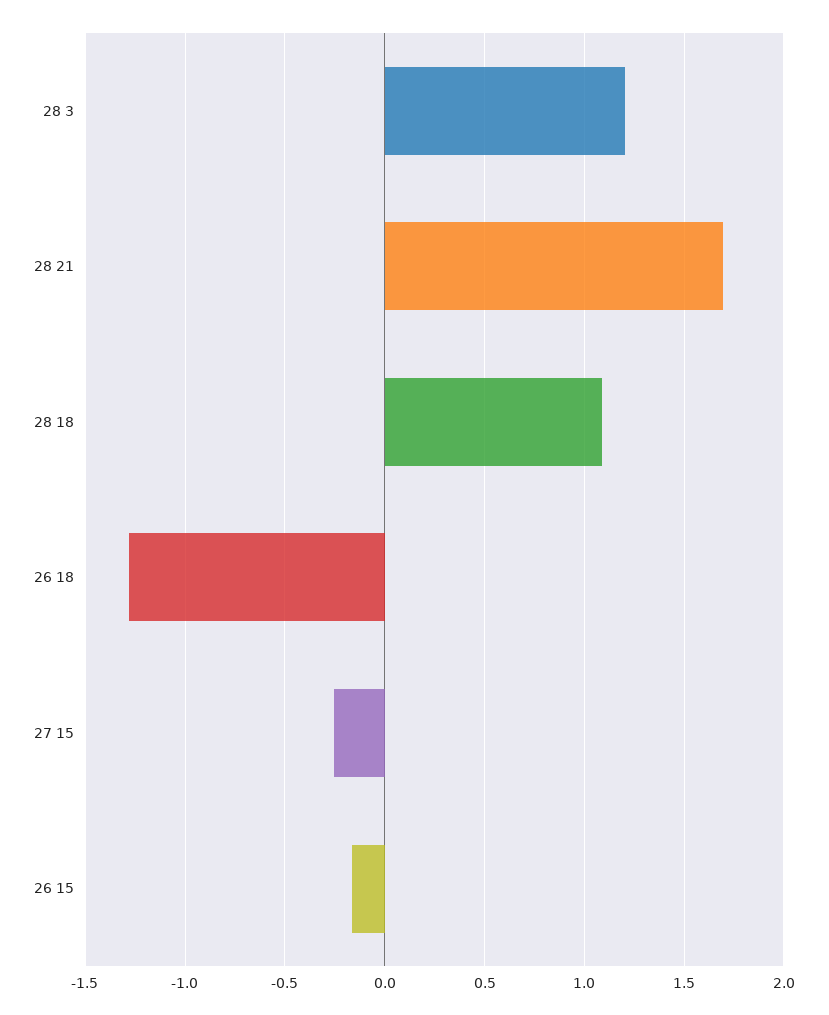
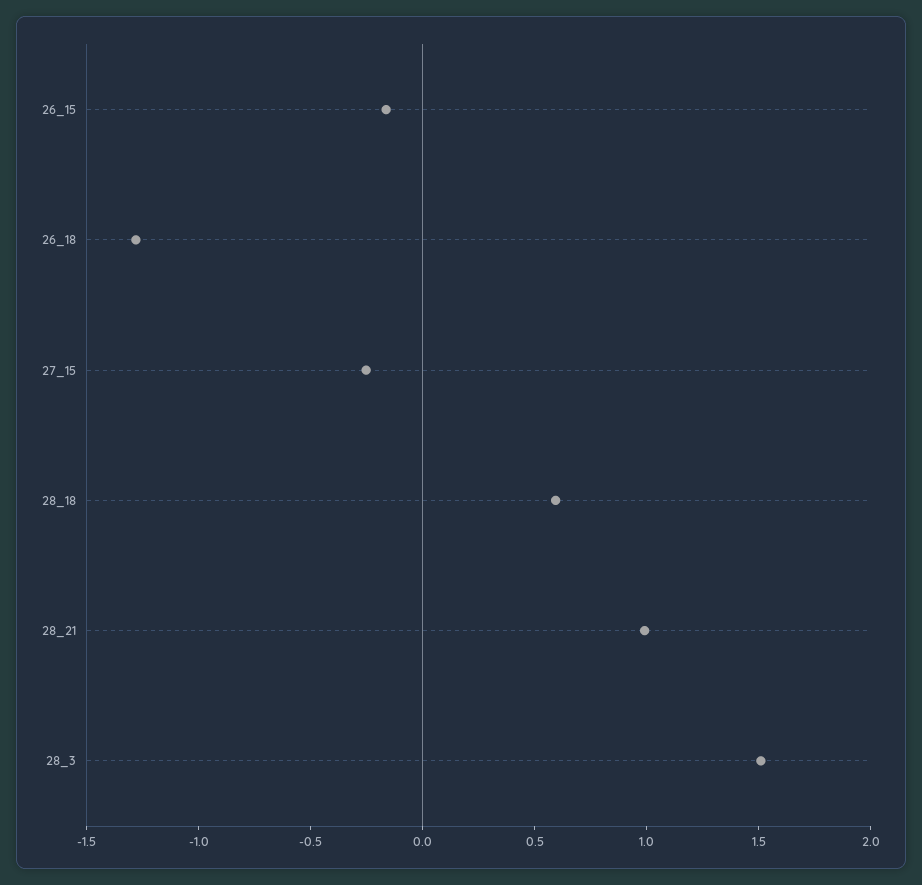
28 3: 1.2 -> 1.5
28 21: 1.7 -> 1
28 18: 1.1 -> 0.6

